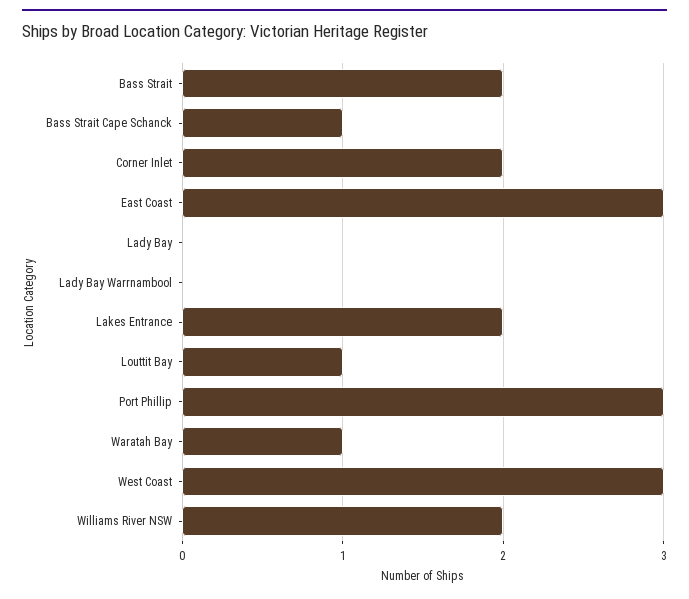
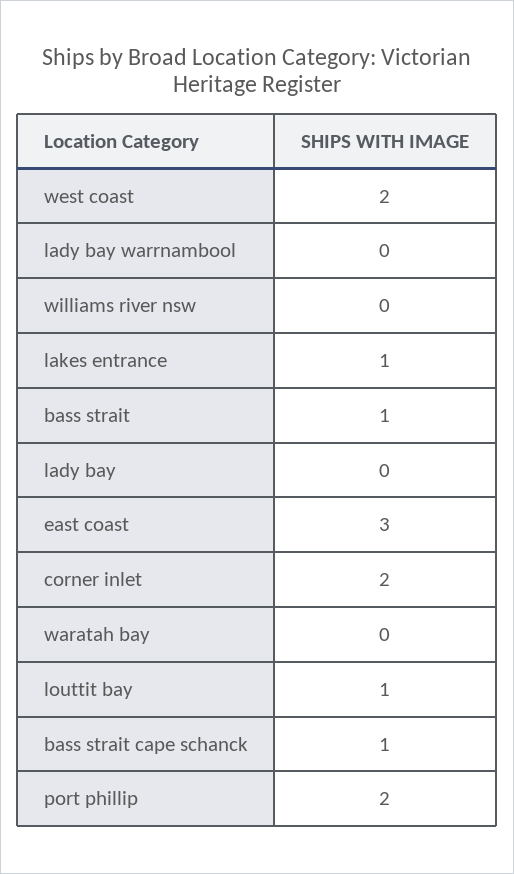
Bass Strait: 2 -> 1
Lakes Entrance: 2 -> 1
Port Phillip: 3 -> 2
Waratah Bay: 1 -> 0
West Coast: 3 -> 2
Williams River NSW: 2 -> 0

